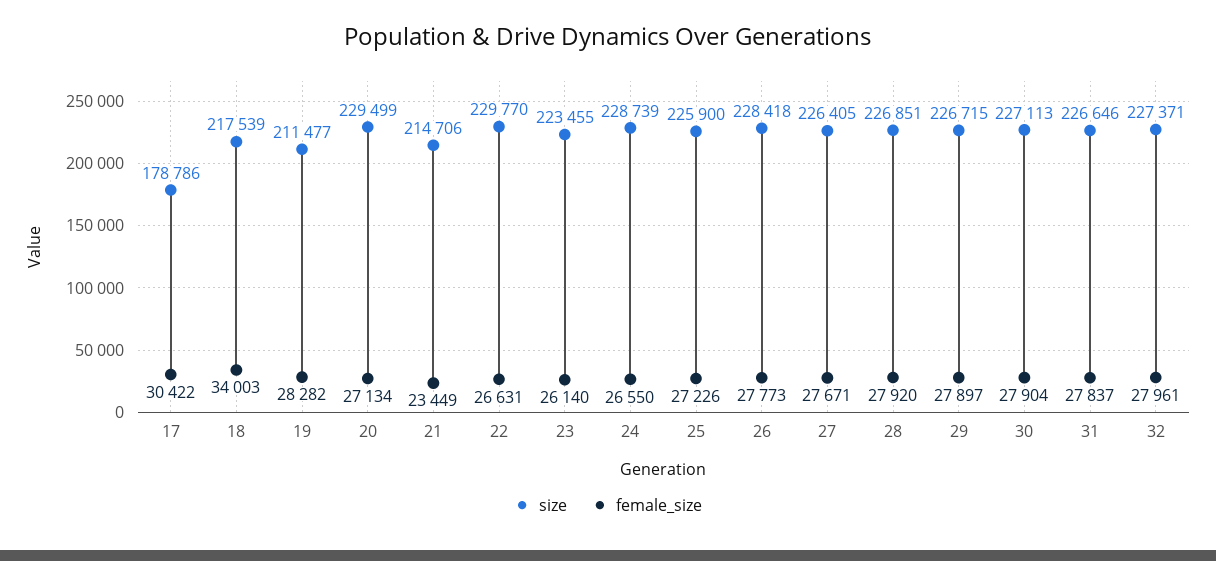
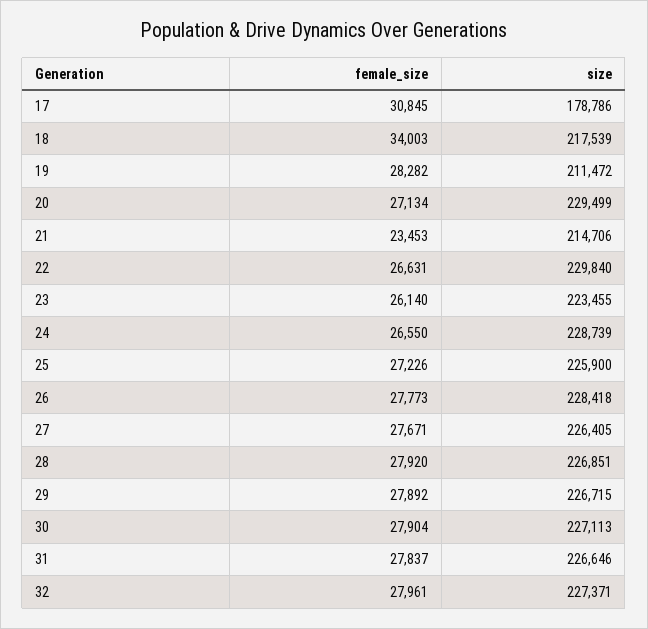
female_size, 17: 30422 -> 30845
size, 19: 211477 -> 211472
female_size, 21: 23449 -> 23453
size, 22: 229770 -> 229840
female_size, 29: 27897 -> 27892

